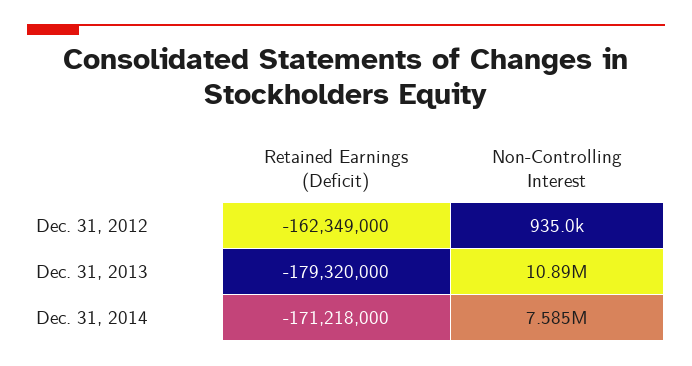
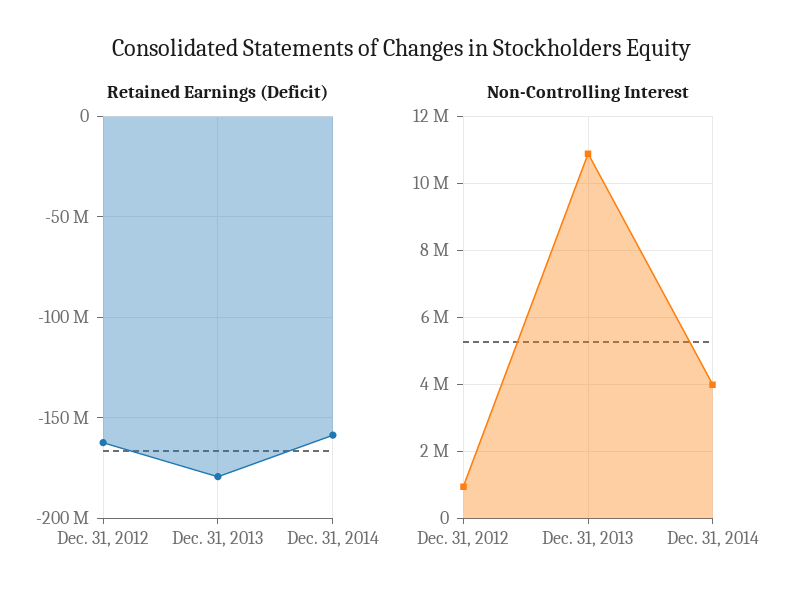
Retained Earnings (Deficit), Dec. 31, 2014: -171218000 -> -160000000
Non-Controlling Interest, Dec. 31, 2014: 7585000 -> 4000000

